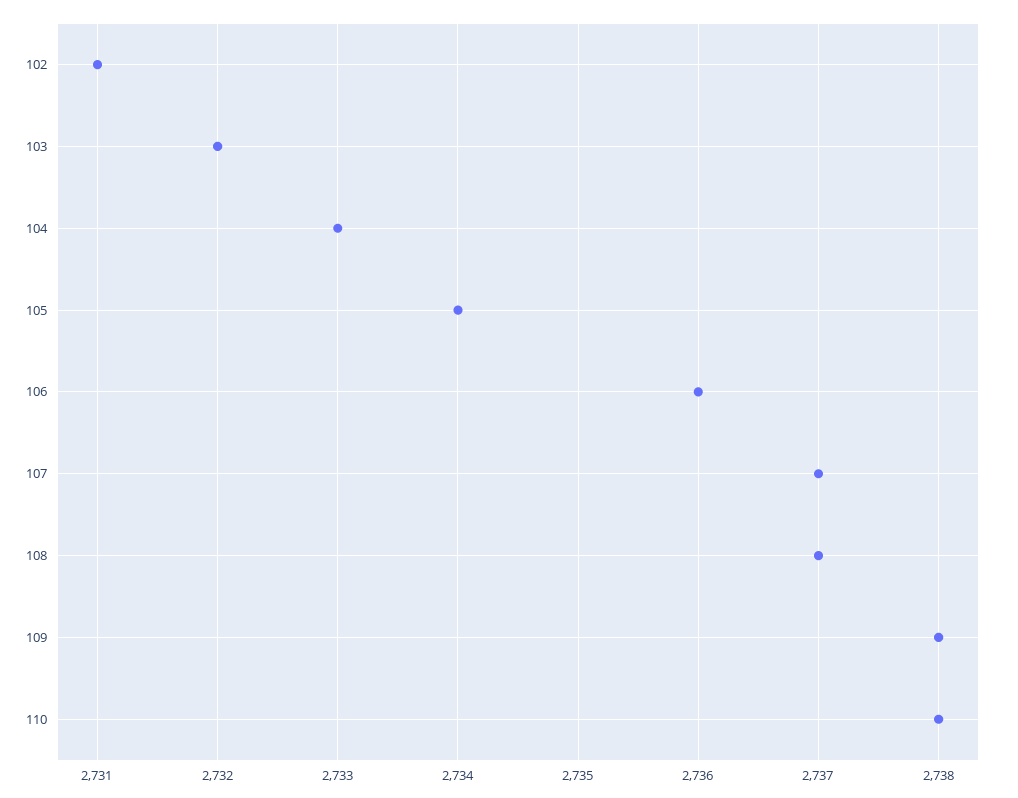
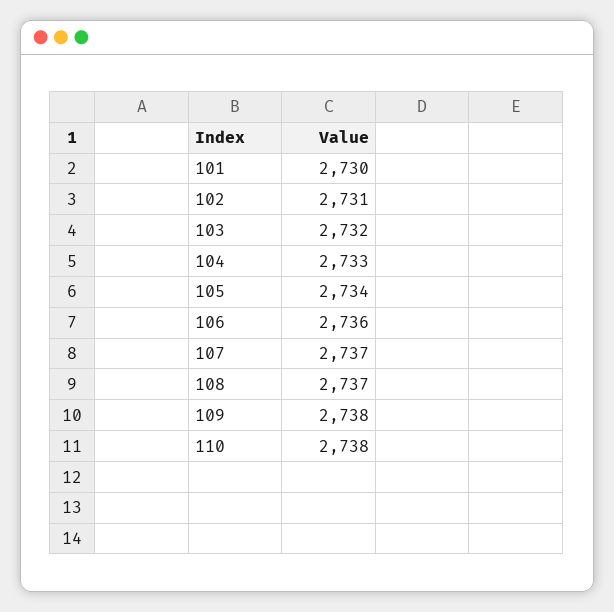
101: none -> 2730

